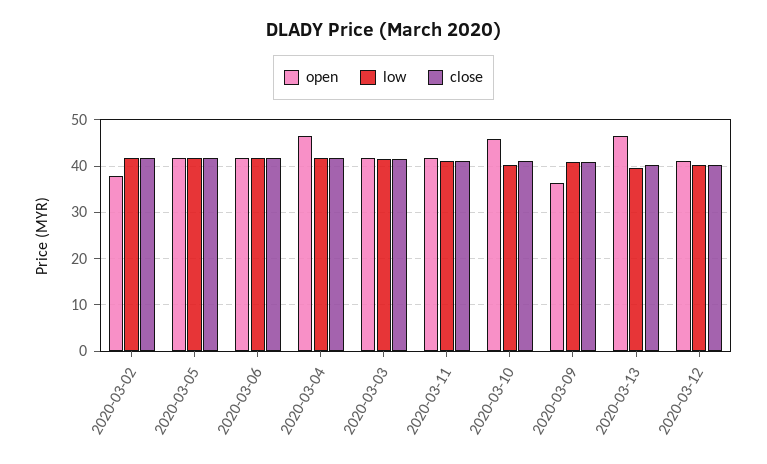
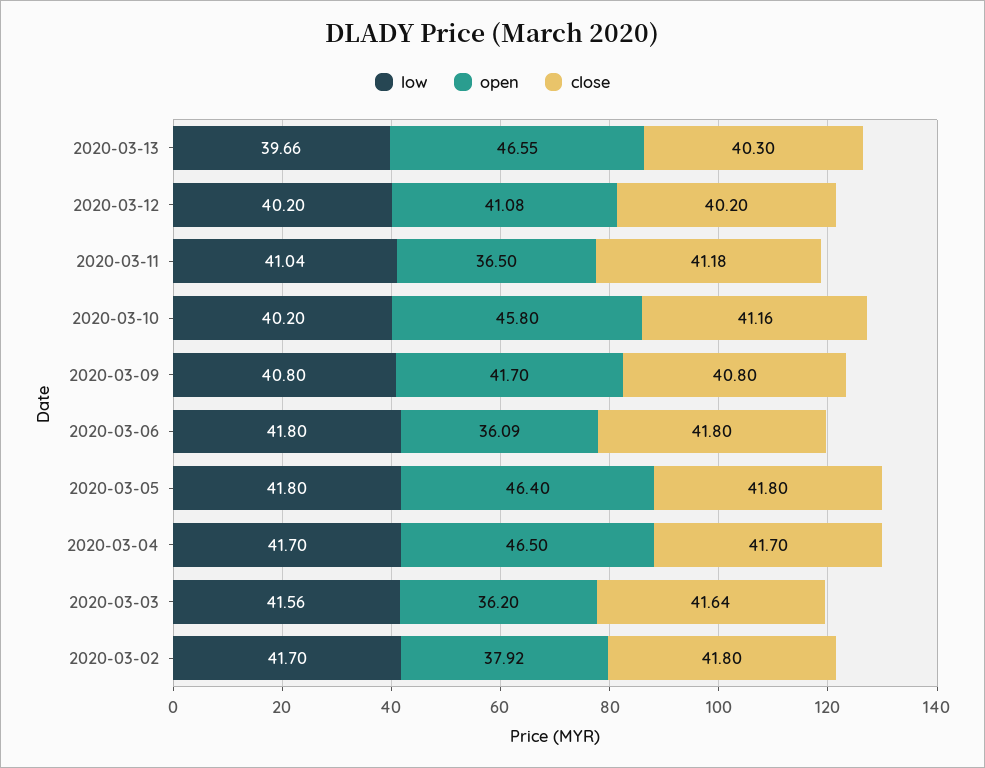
open, 2020-03-05: 42 -> 46.4
open, 2020-03-06: 42 -> 36.09
open, 2020-03-03: 42 -> 36.2
open, 2020-03-11: 42 -> 36.5
open, 2020-03-09: 36 -> 41.7

